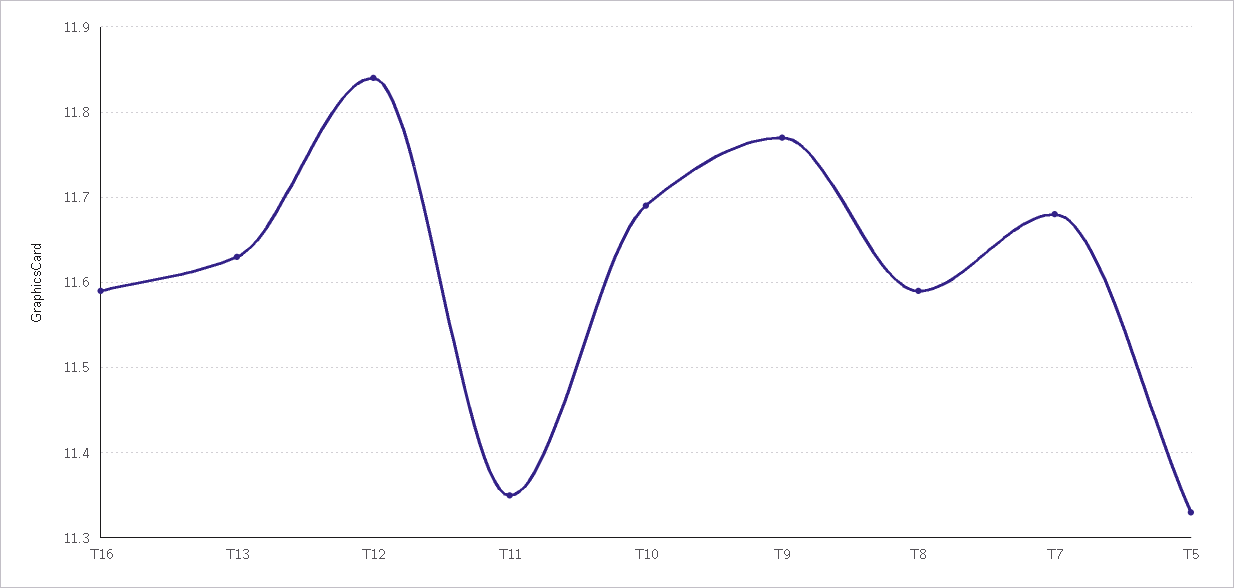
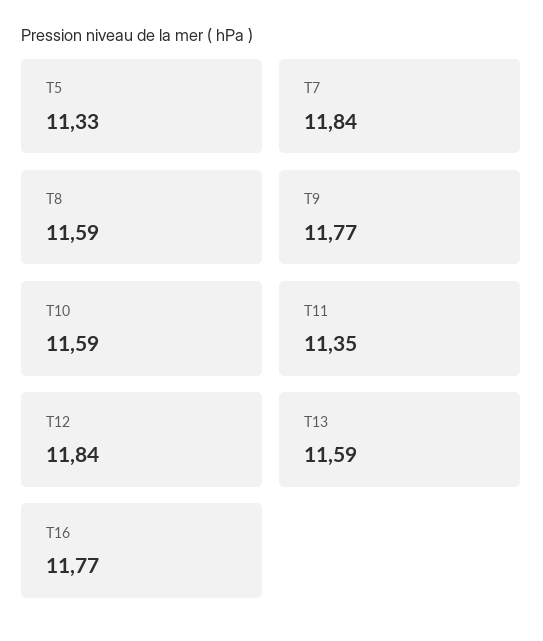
T16: 11.59 -> 11.77
T13: 11.63 -> 11.59
T10: 11.69 -> 11.59
T7: 11.68 -> 11.84

